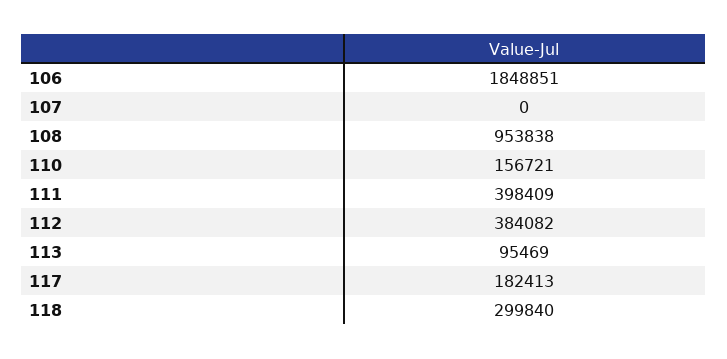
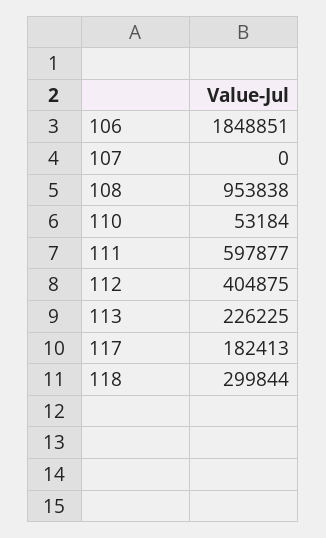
110: 156721 -> 53184
111: 398409 -> 597877
112: 384082 -> 404875
113: 95469 -> 226225
118: 299840 -> 299844

